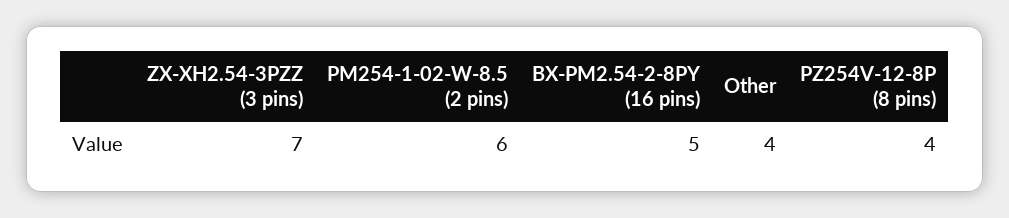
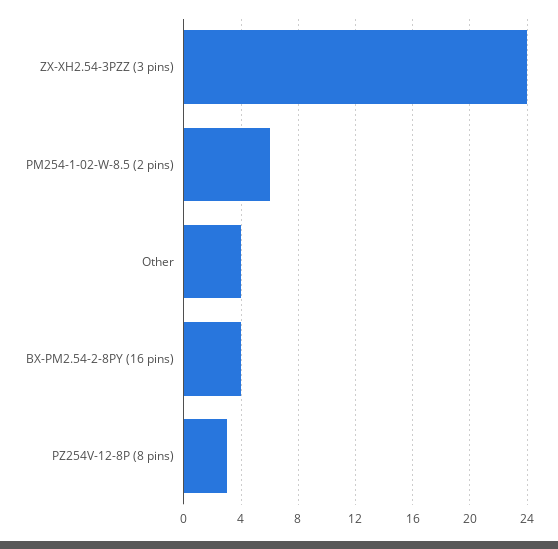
ZX-XH2.54-3PZZ (3 pins): 7 -> 24
BX-PM2.54-2-8PY (16 pins): 5 -> 4
PZ254V-12-8P (8 pins): 4 -> 3

